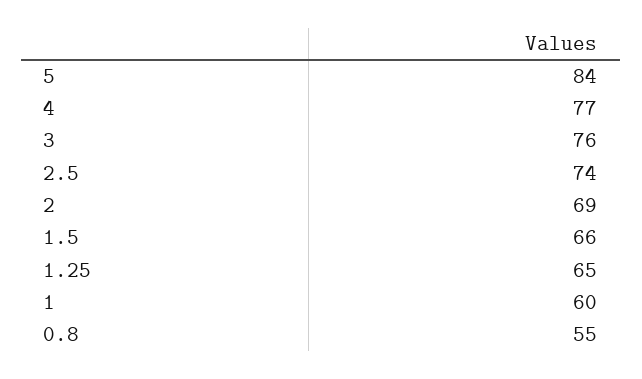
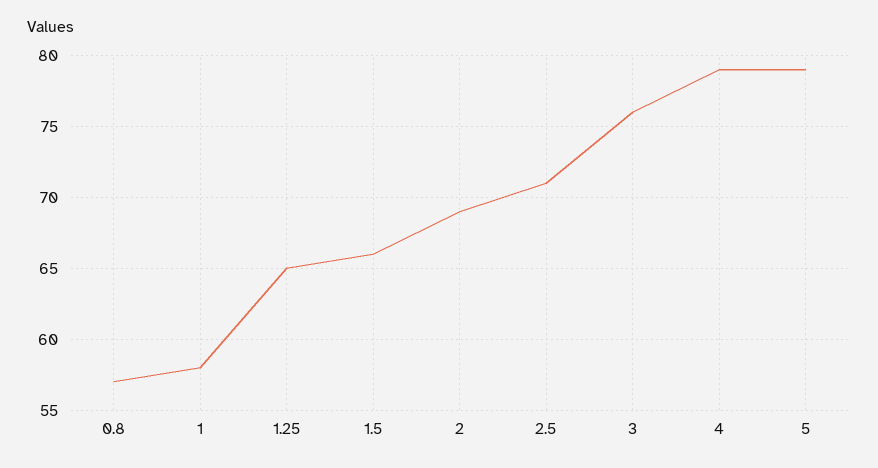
5: 84 -> 79
4: 77 -> 79
2.5: 74 -> 71
1: 60 -> 58
0.8: 55 -> 57

